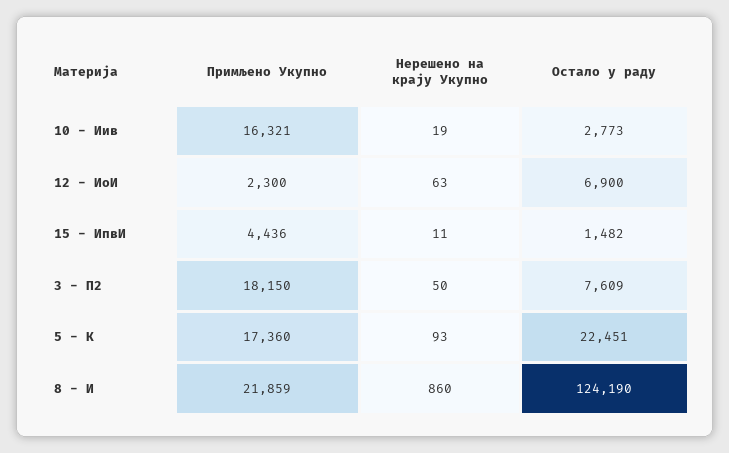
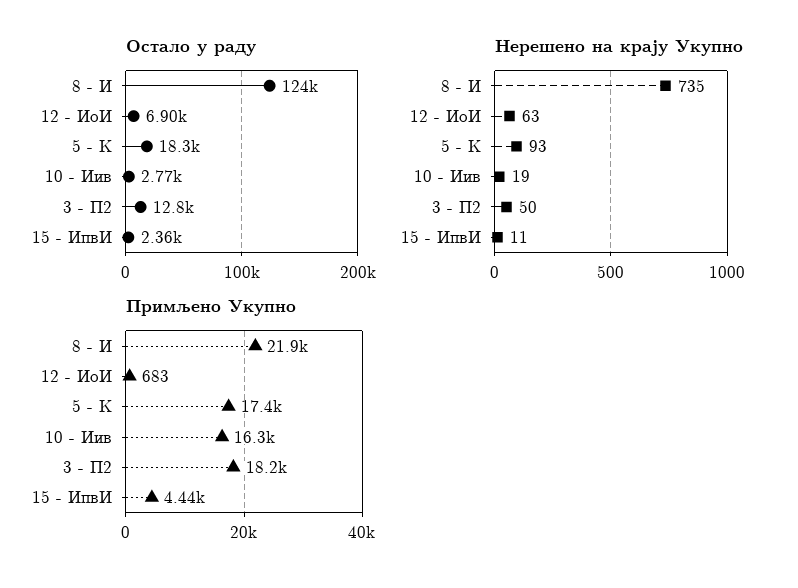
Примљено Укупно, 12 - ИоИ: 2300 -> 683
Остало у раду, 15 - ИпвИ: 1482 -> 2360
Остало у раду, 3 - П2: 7609 -> 12800
Остало у раду, 5 - К: 22451 -> 18300
Нерешено на крају Укупно, 8 - И: 860 -> 735

